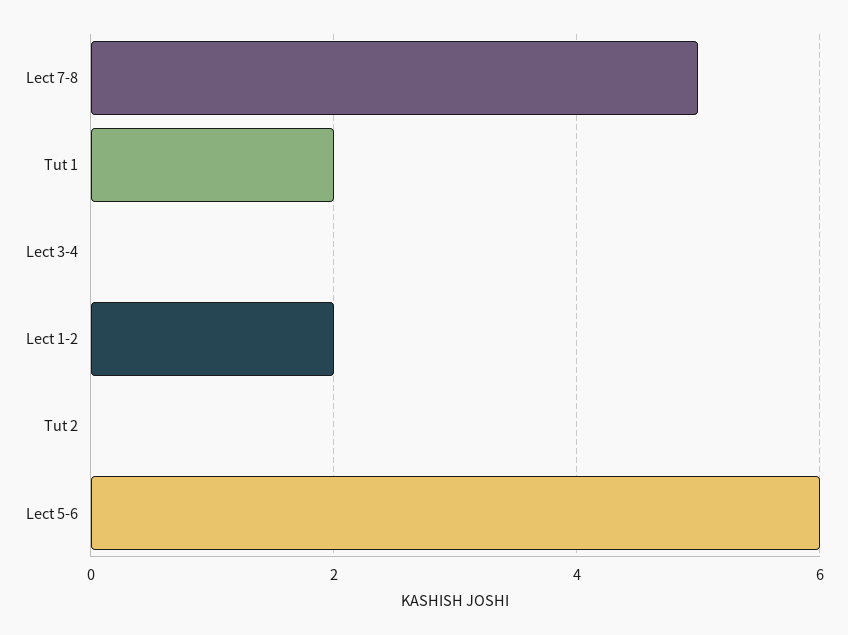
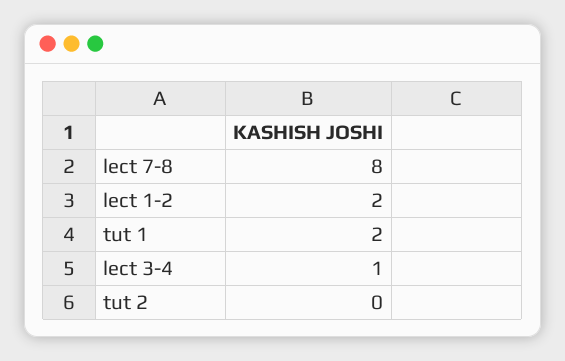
Lect 7-8: 5 -> 8
Lect 3-4: 0 -> 1
Lect 5-6: 6 -> none

